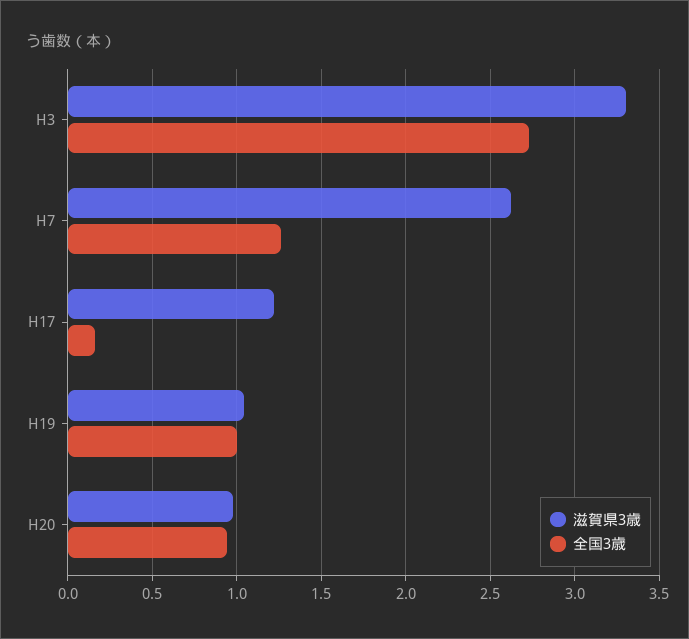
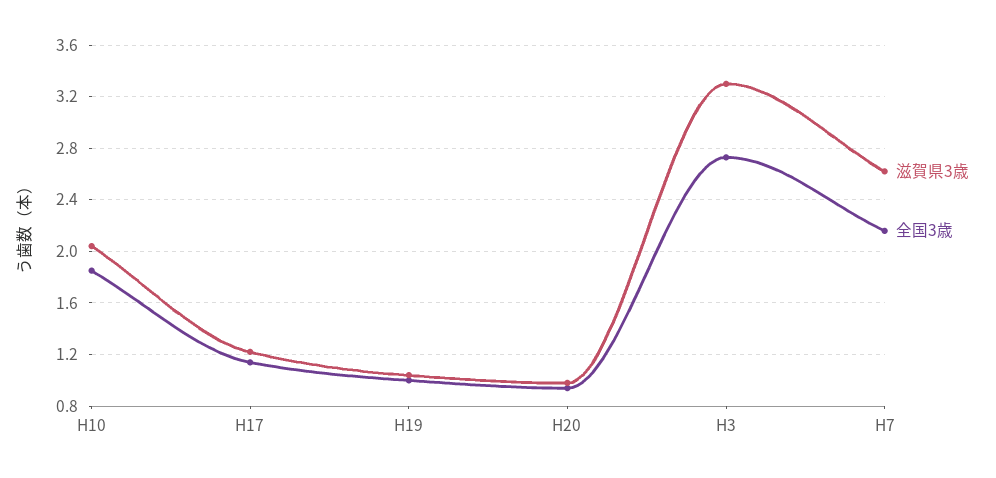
全国3歳, H7: 1.25 -> 2.15
全国3歳, H17: 0.15 -> 1.15
滋賀県3歳, H10: none -> 2.05
全国3歳, H10: none -> 1.85

